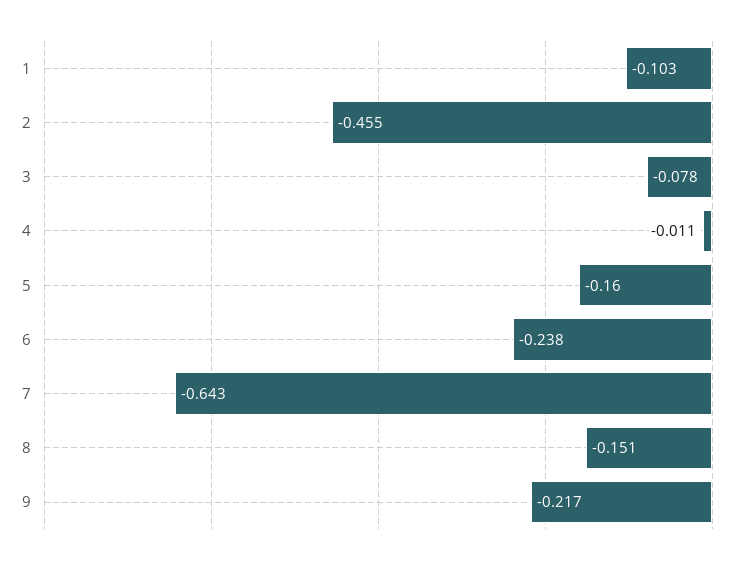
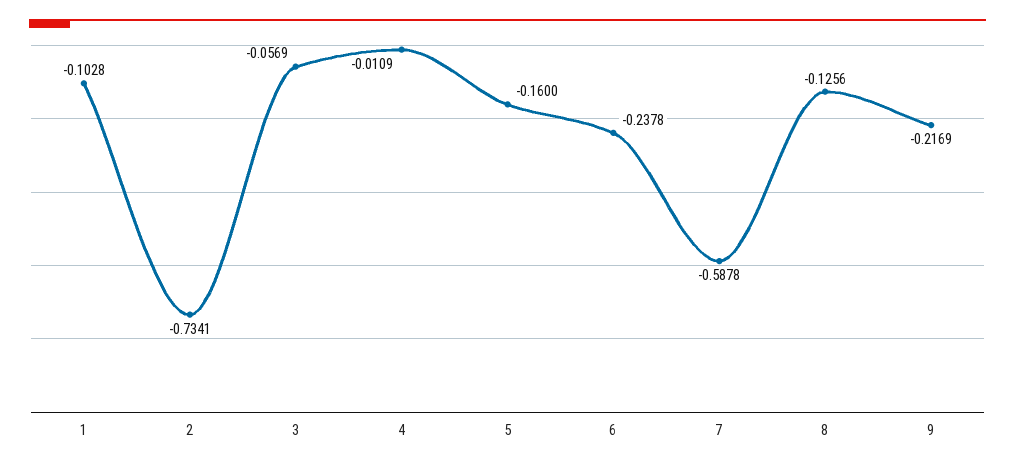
2: -0.455 -> -0.7341
3: -0.078 -> -0.0569
7: -0.643 -> -0.5878
8: -0.151 -> -0.1256

